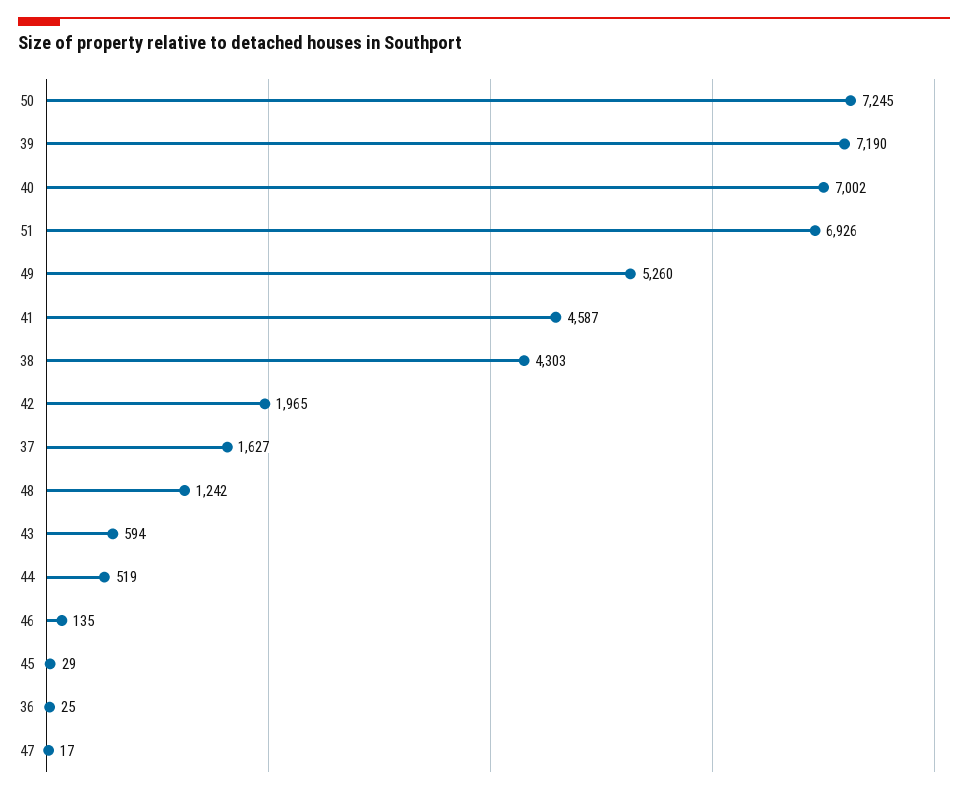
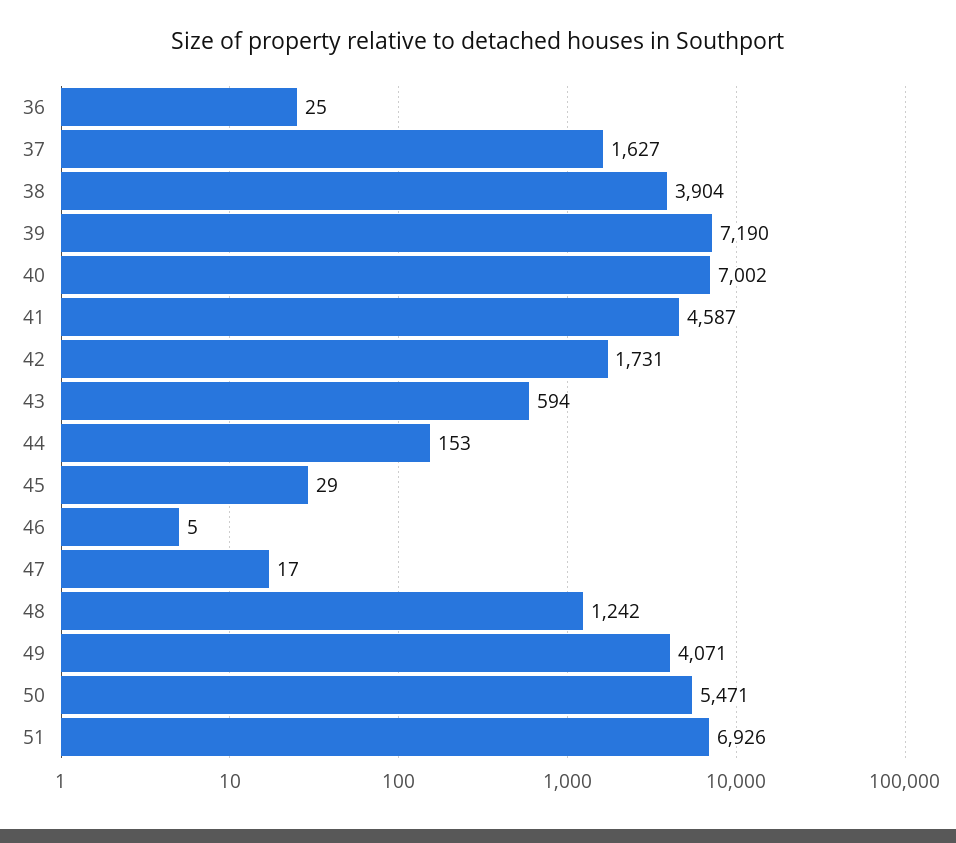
50: 7245 -> 5471
49: 5260 -> 4071
38: 4303 -> 3904
42: 1965 -> 1731
44: 519 -> 153
46: 135 -> 5

